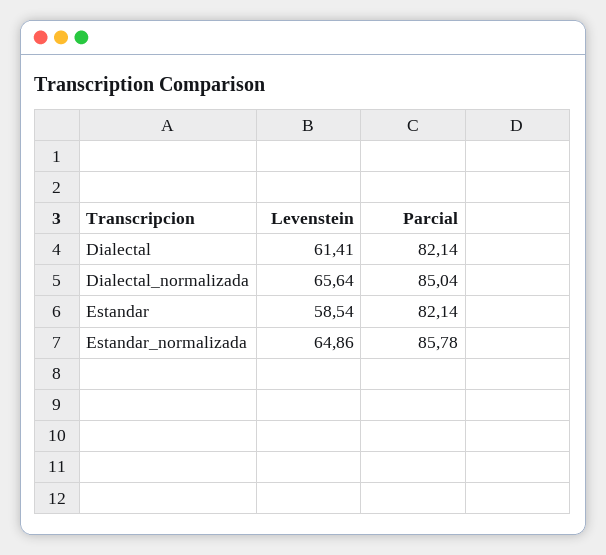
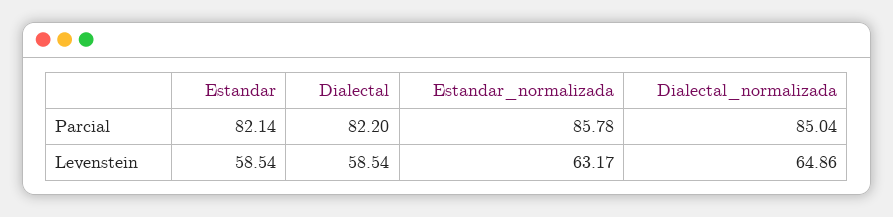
Levenstein, Dialectal: 61.41 -> 58.54
Parcial, Dialectal: 82.14 -> 82.2
Levenstein, Dialectal_normalizada: 65.64 -> 64.86
Levenstein, Estandar_normalizada: 64.86 -> 63.17

